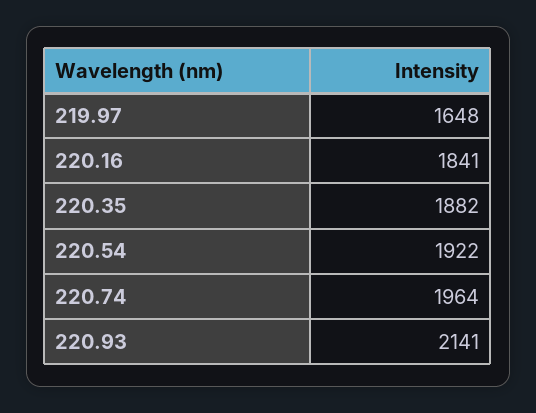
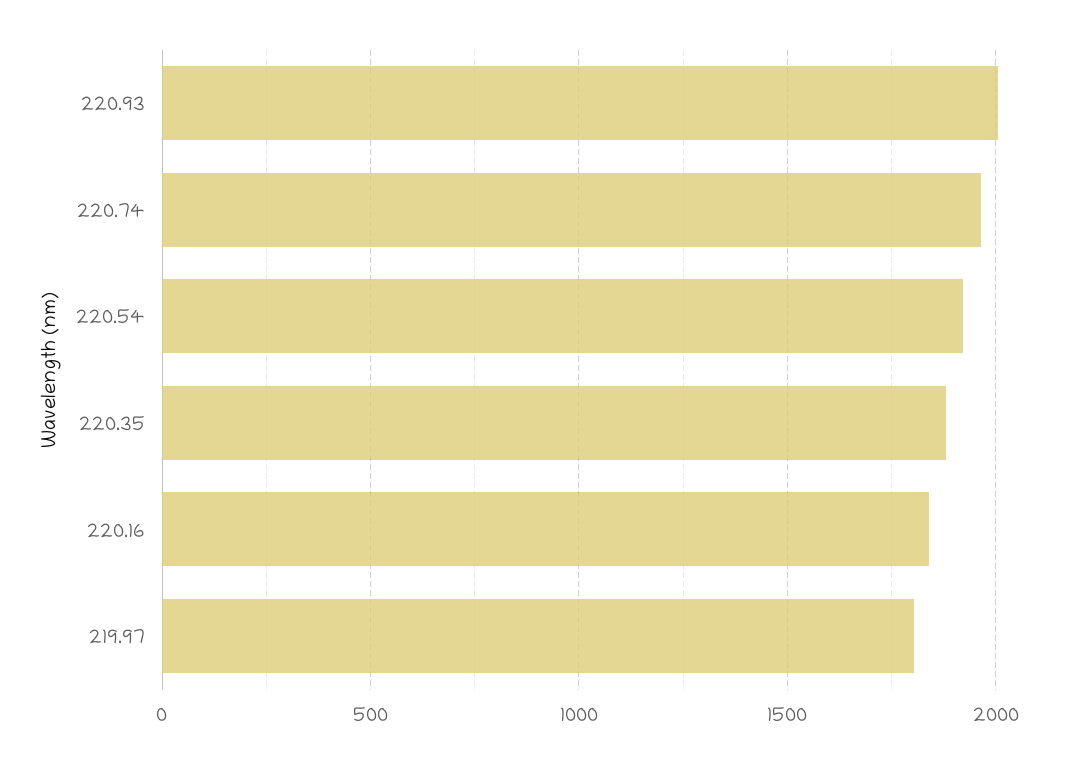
219.97: 1648 -> 1800
220.93: 2141 -> 2000

